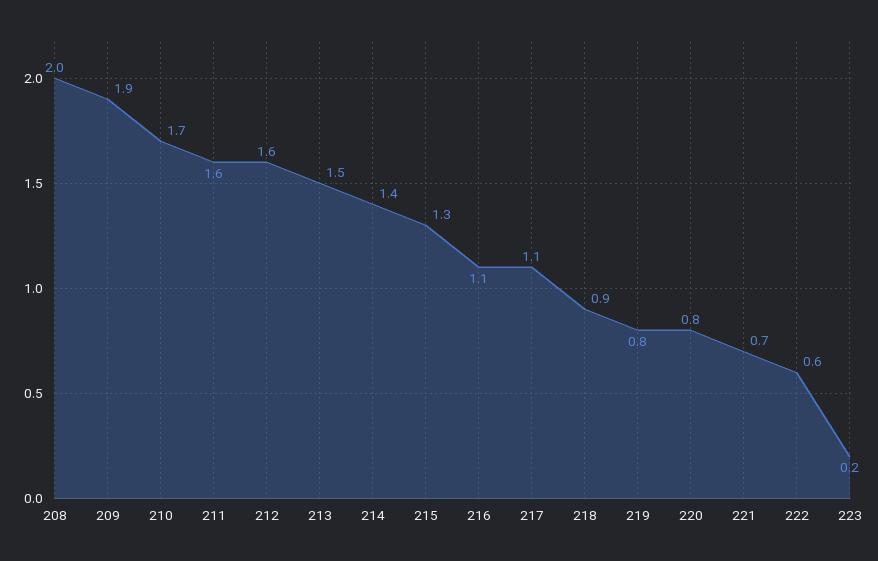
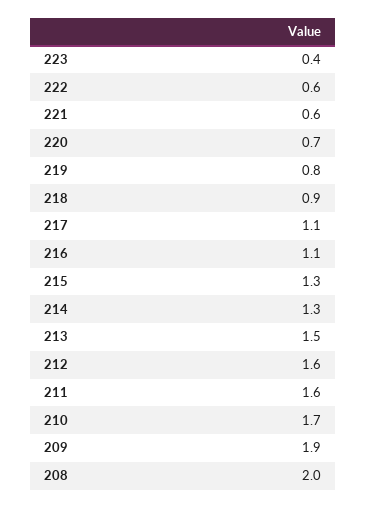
214: 1.4 -> 1.3
220: 0.8 -> 0.7
221: 0.7 -> 0.6
223: 0.2 -> 0.4

